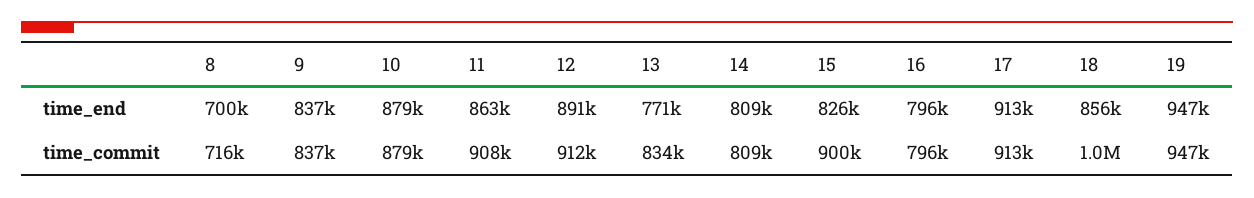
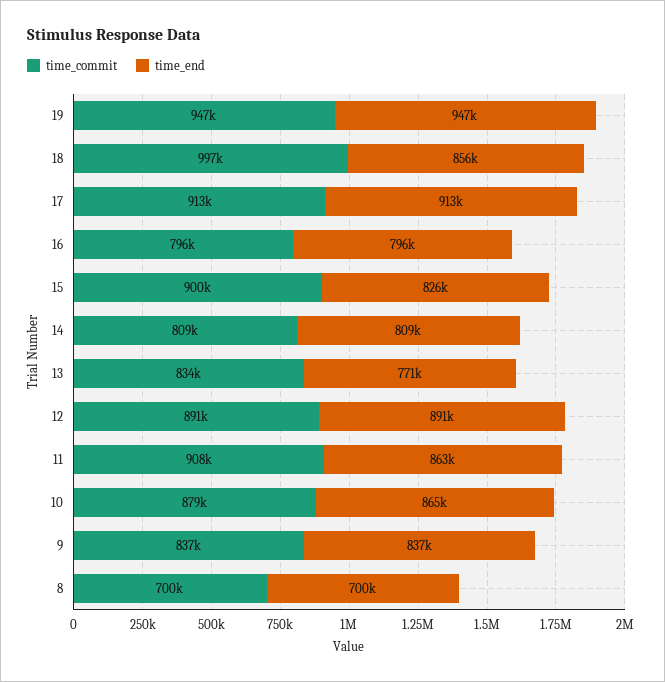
time_end, 10: 879000 -> 865000
time_commit, 8: 716000 -> 700000
time_commit, 12: 912000 -> 891000

